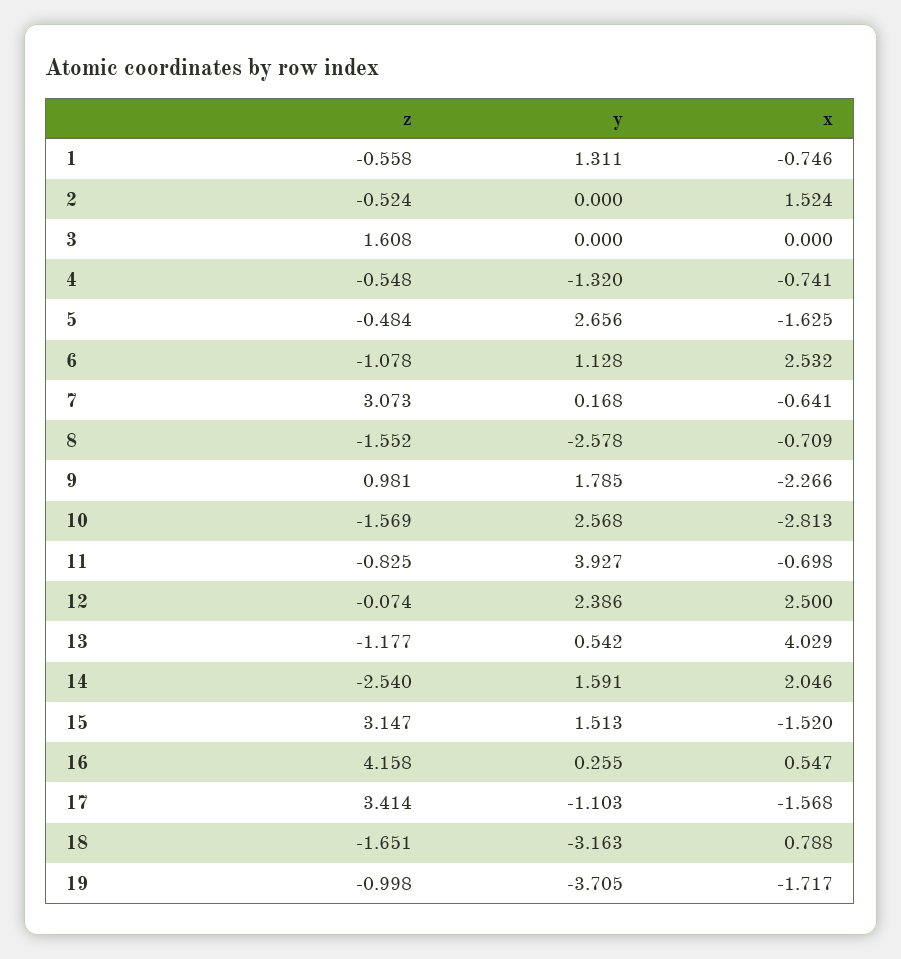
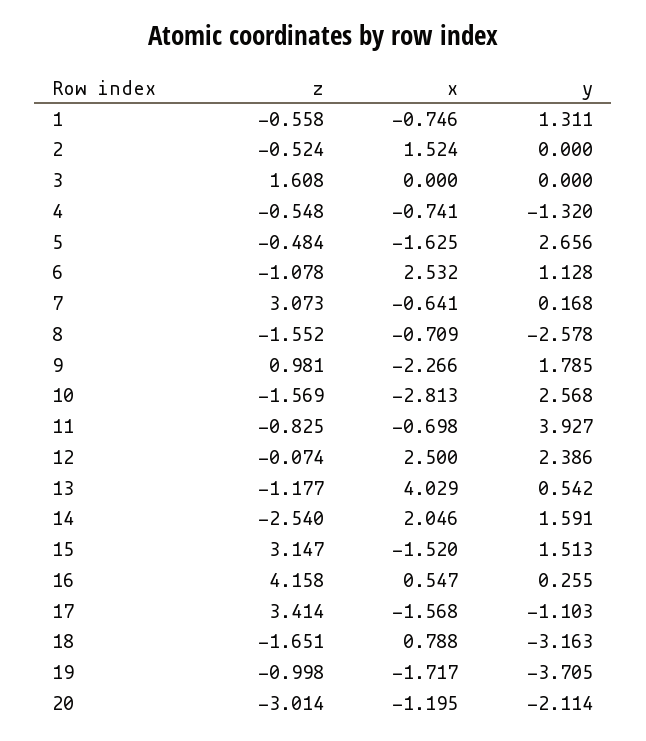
z, 20: none -> -3.014
x, 20: none -> -1.195
y, 20: none -> -2.114

